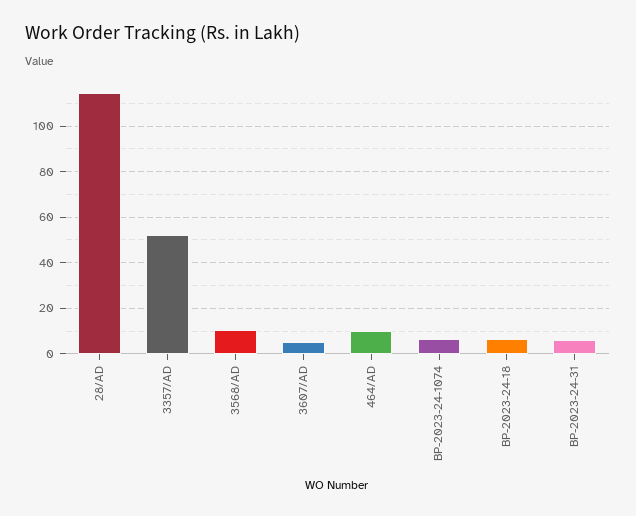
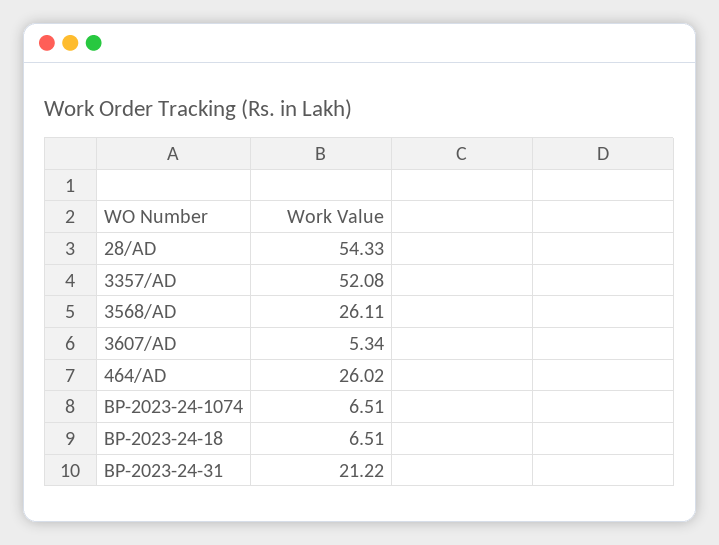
28/AD: 115 -> 54.33
3568/AD: 10 -> 26.11
464/AD: 10 -> 26.02
BP-2023-24-31: 5 -> 21.22

